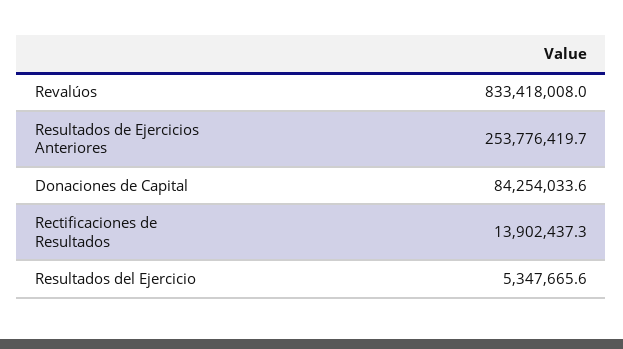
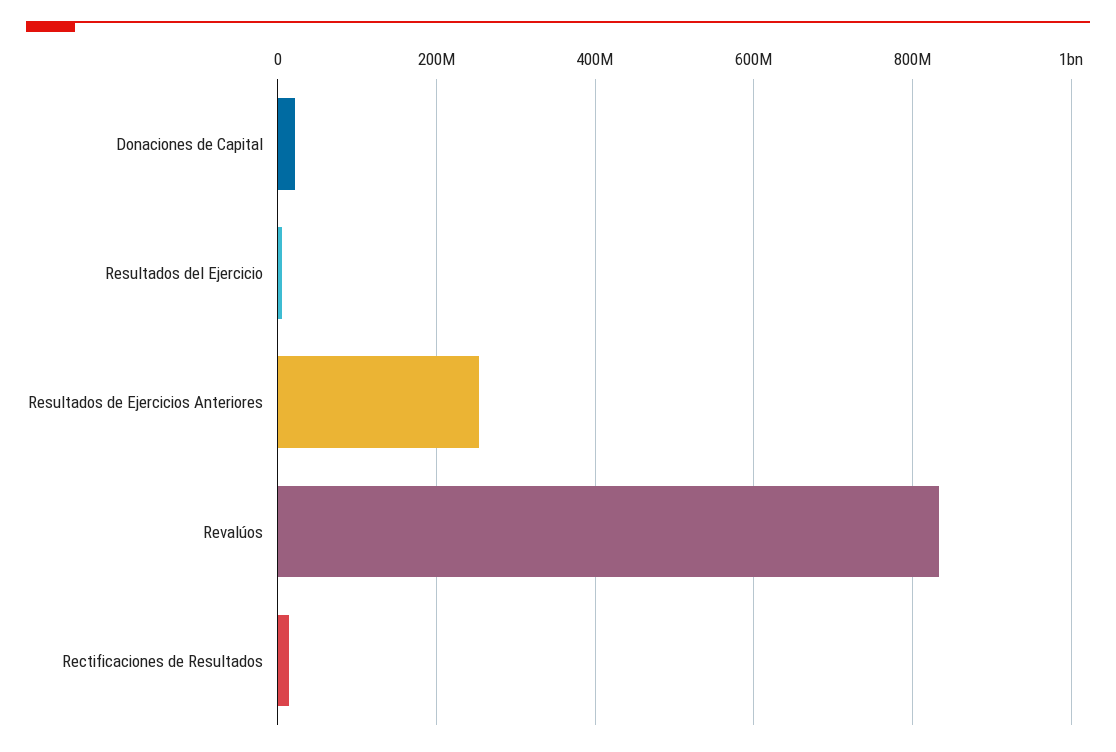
Donaciones de Capital: 84254033.6 -> 20000000

